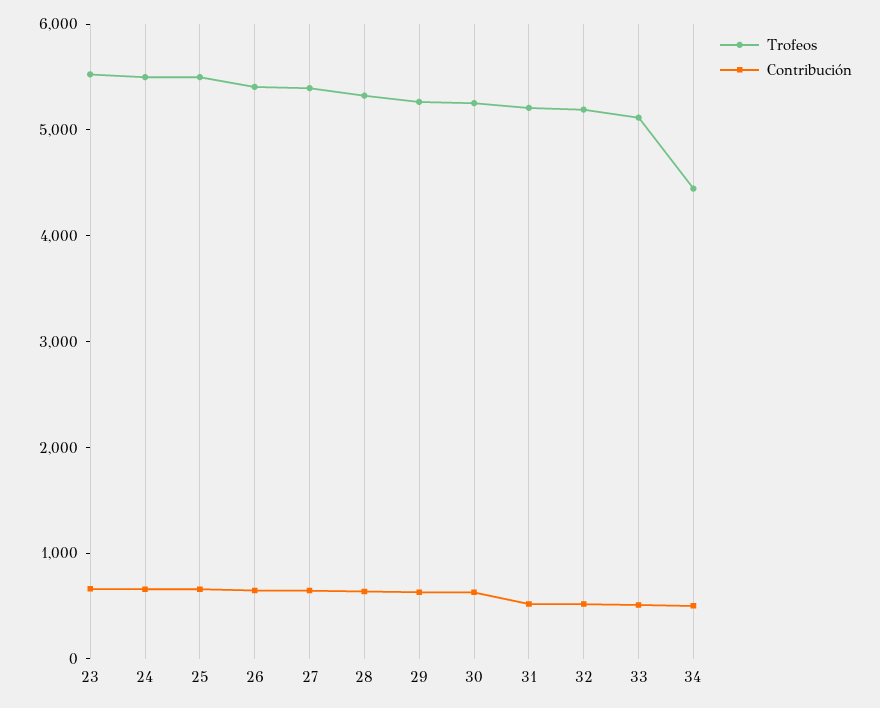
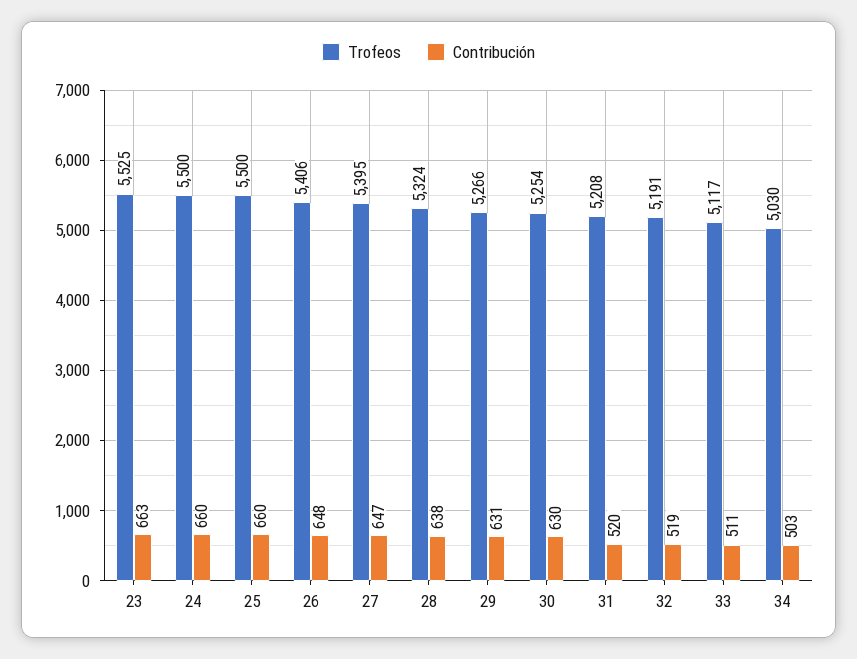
Trofeos, 34: 4400 -> 5030

